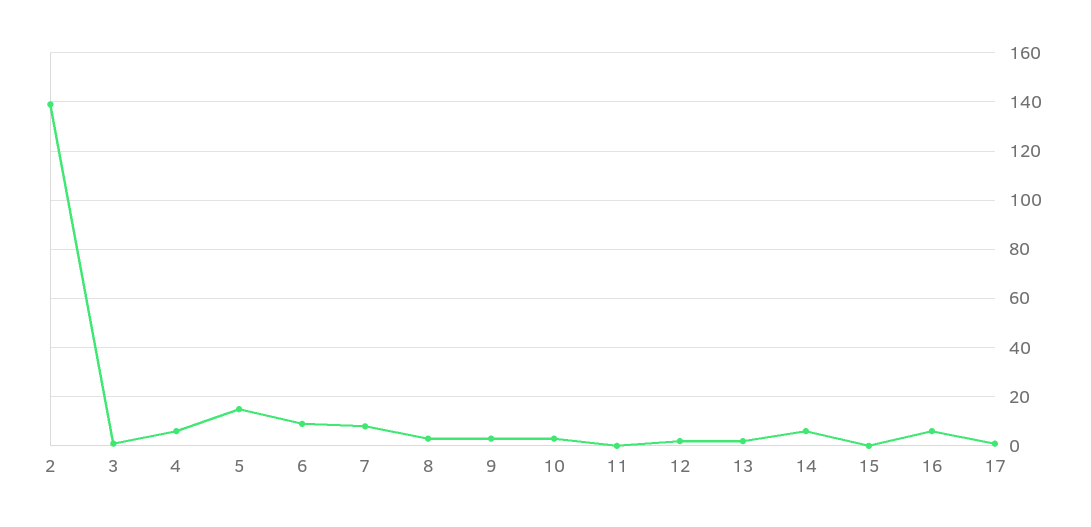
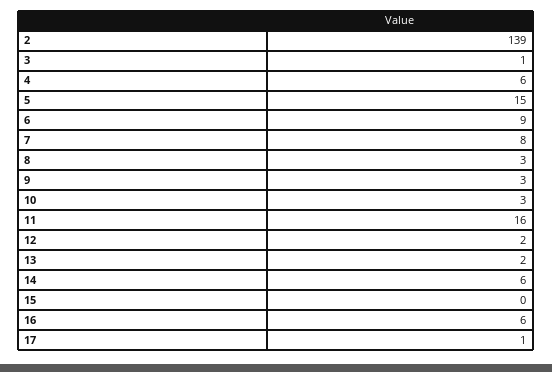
11: 0 -> 16

